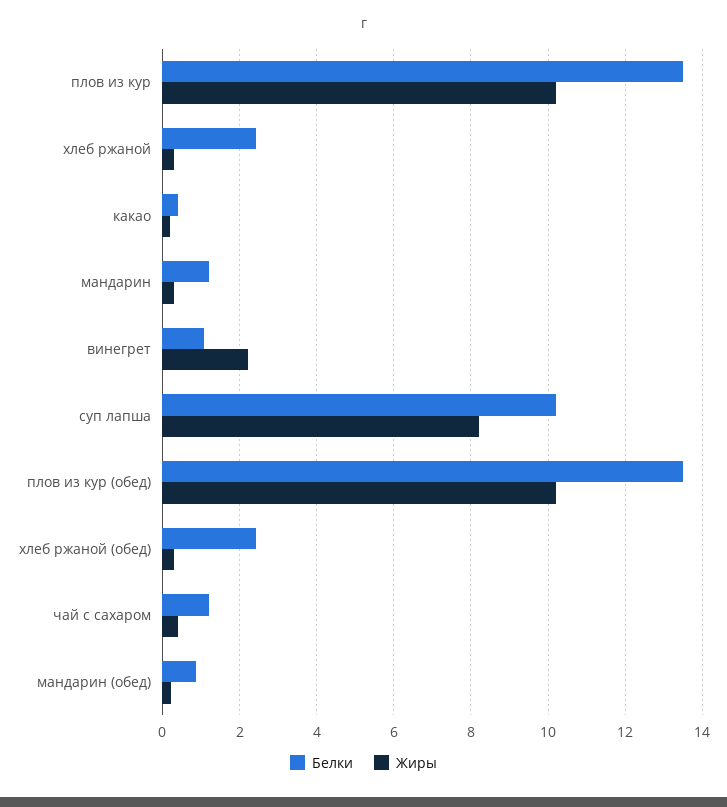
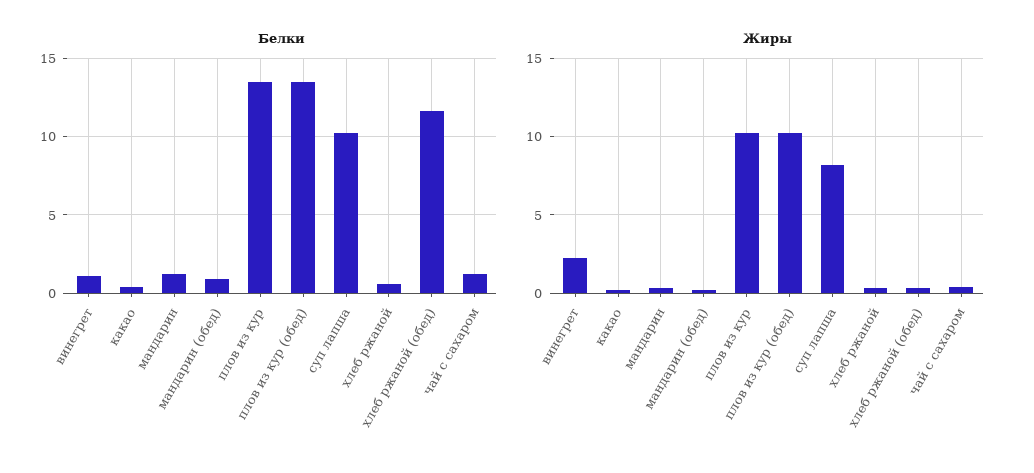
Белки, хлеб ржаной: 2.4 -> 0.5
Белки, хлеб ржаной (обед): 2.4 -> 11.5

